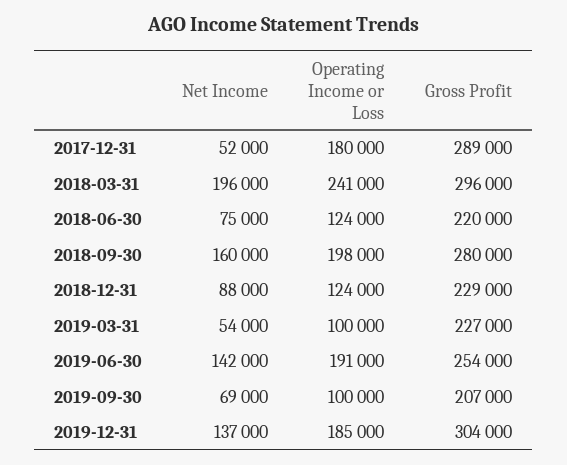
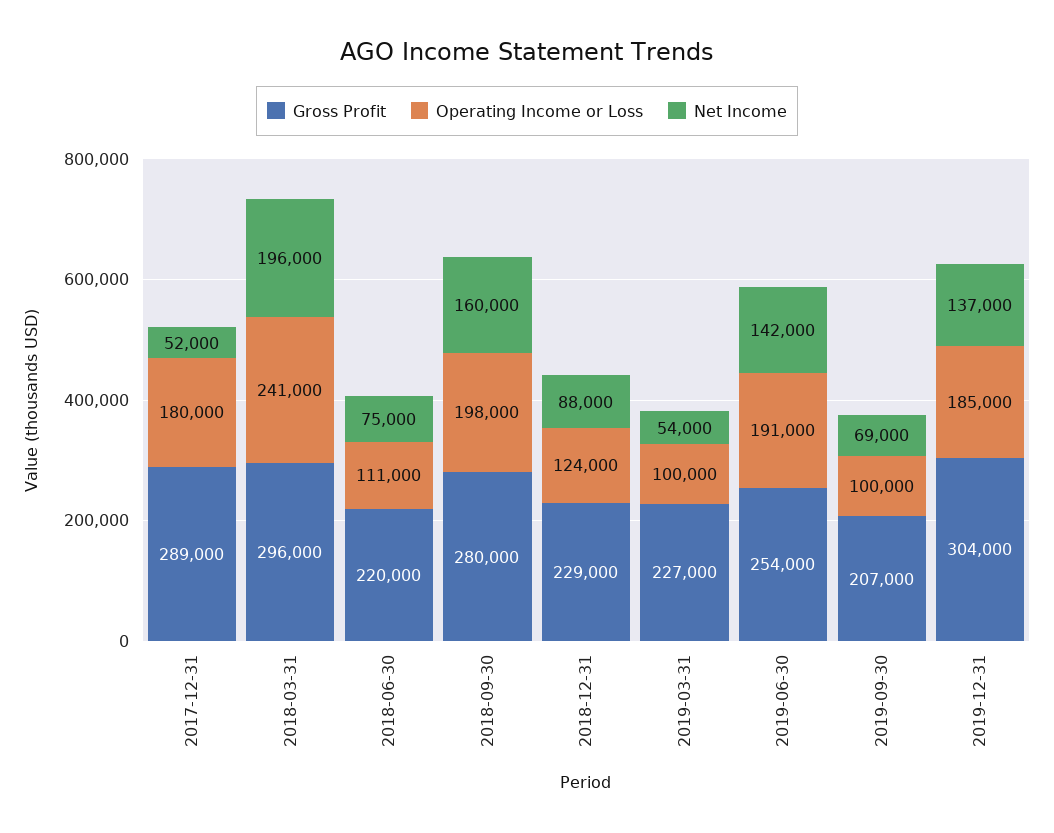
Operating Income or Loss, 2018-06-30: 124000 -> 111000

